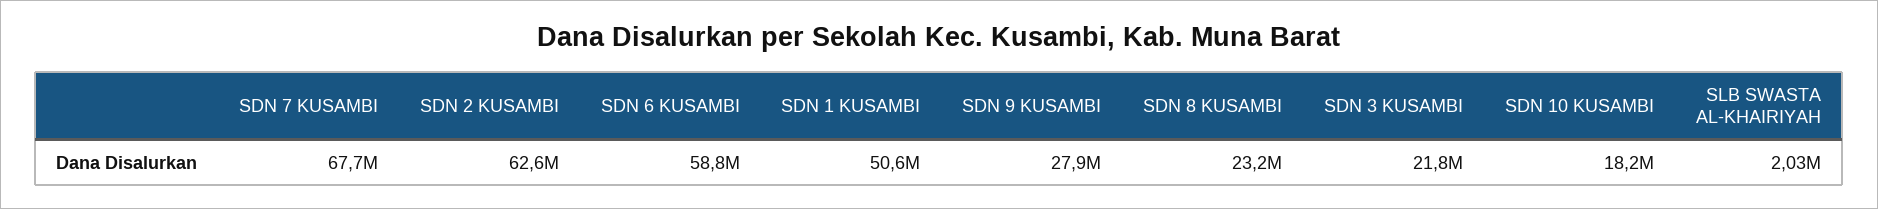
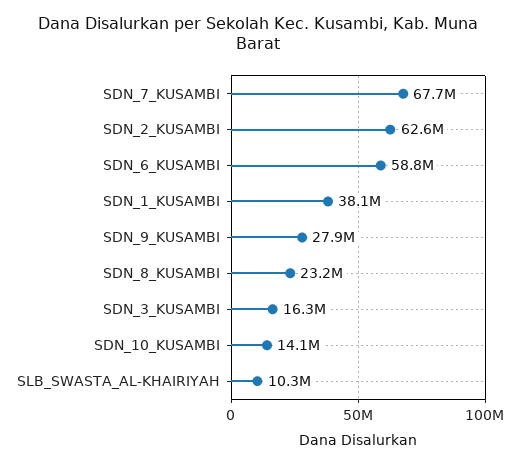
SDN 1 KUSAMBI: 50600000 -> 38100000
SDN 3 KUSAMBI: 21800000 -> 16300000
SDN 10 KUSAMBI: 18200000 -> 14100000
SLB SWASTA AL-KHAIRIYAH: 2030000 -> 10300000

